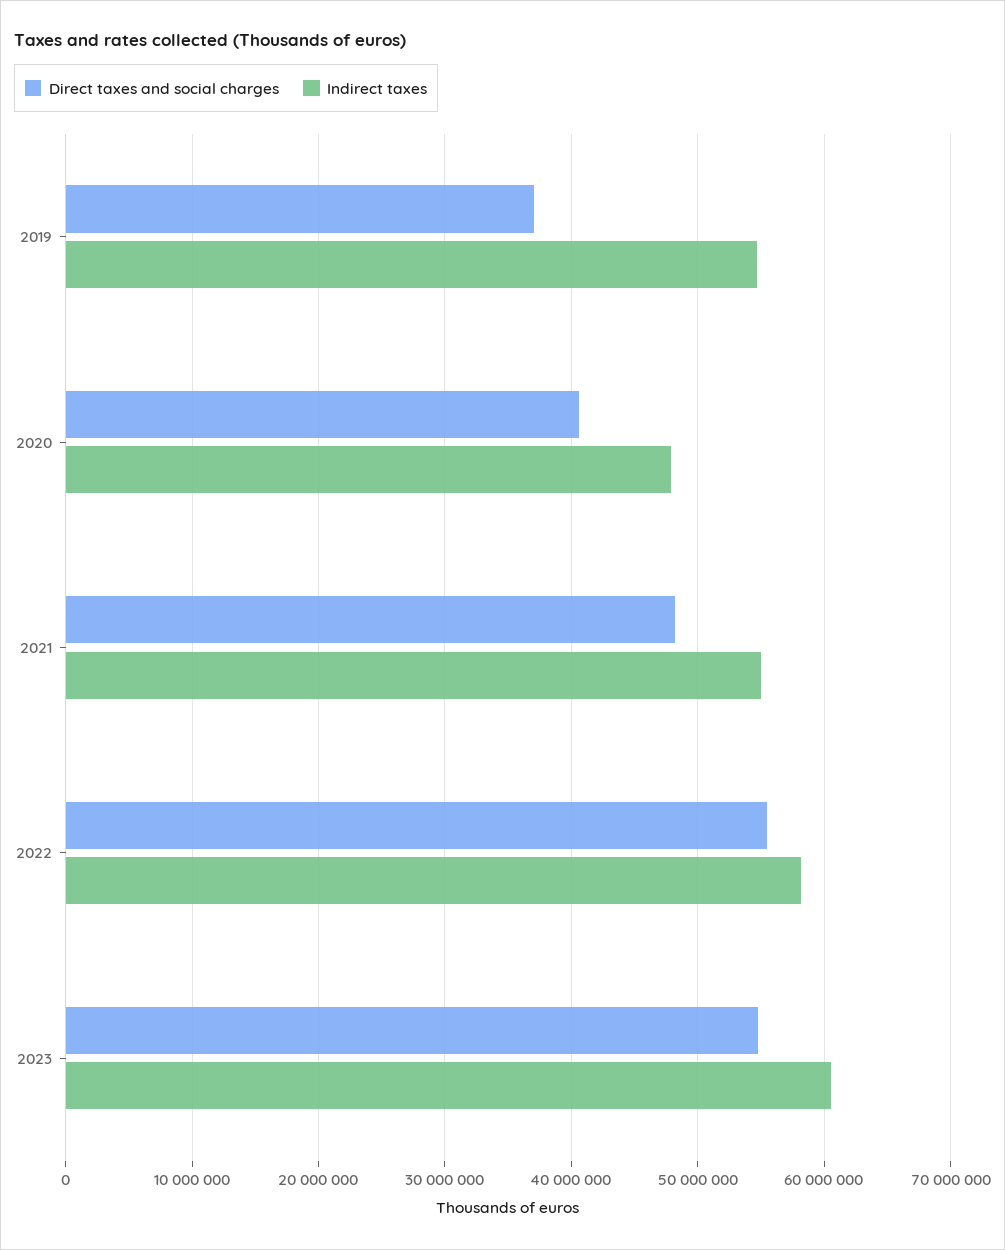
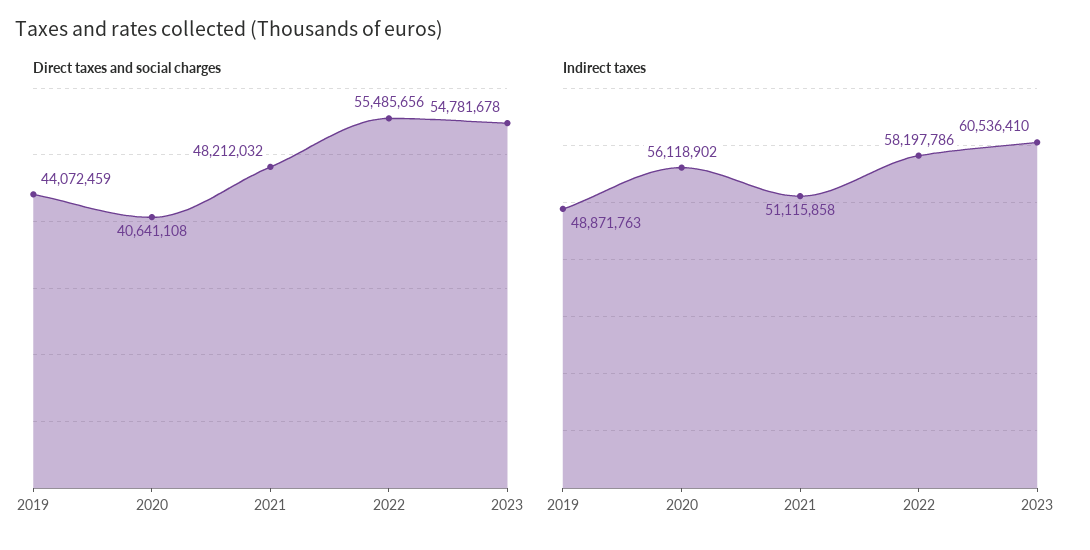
Direct taxes and social charges, 2019: 37000000 -> 44072459
Indirect taxes, 2019: 55000000 -> 48871763
Indirect taxes, 2020: 48000000 -> 56118902
Indirect taxes, 2021: 55000000 -> 51115858

